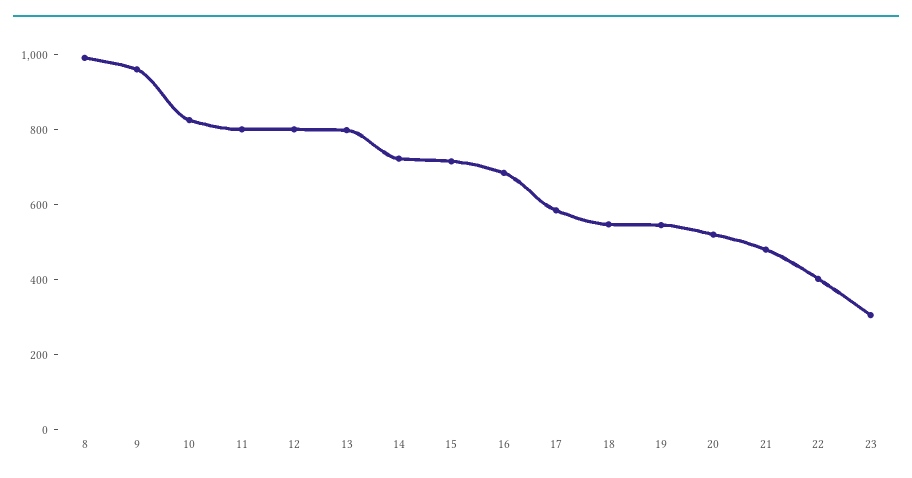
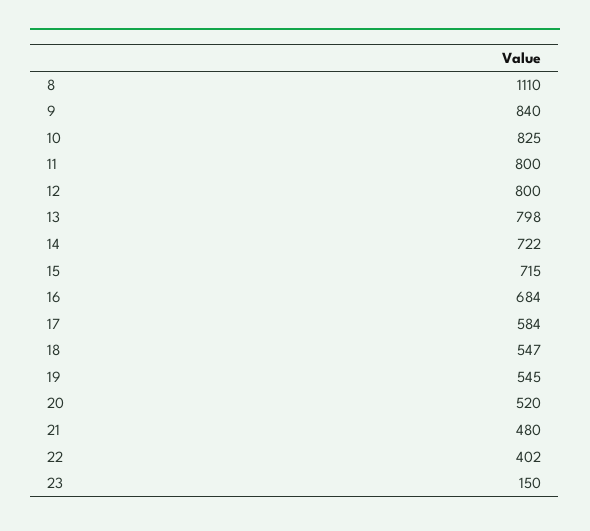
8: 1000 -> 1110
9: 950 -> 840
23: 300 -> 150

